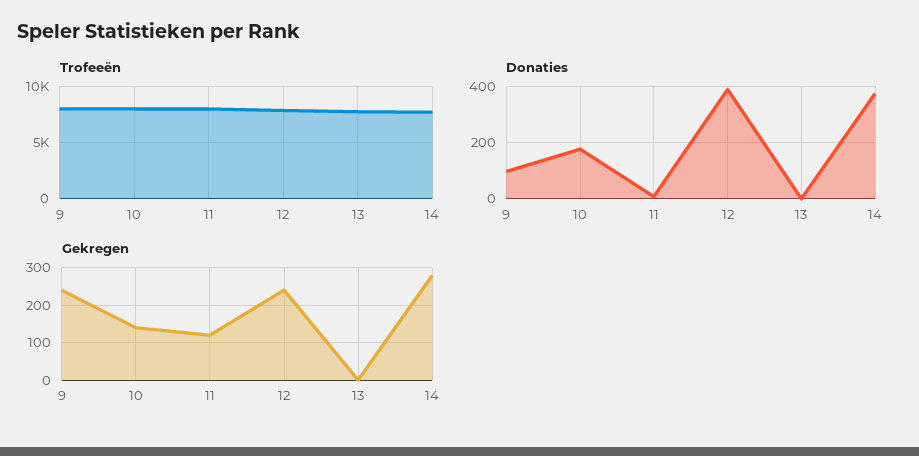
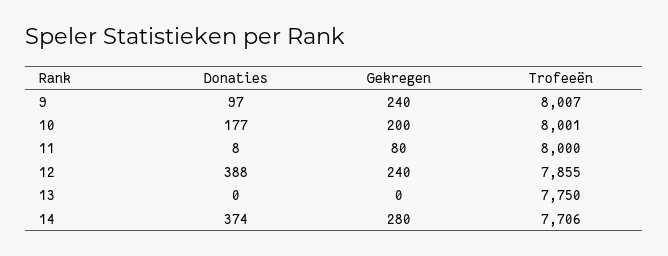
Gekregen, 10: 140 -> 200
Gekregen, 11: 120 -> 80

